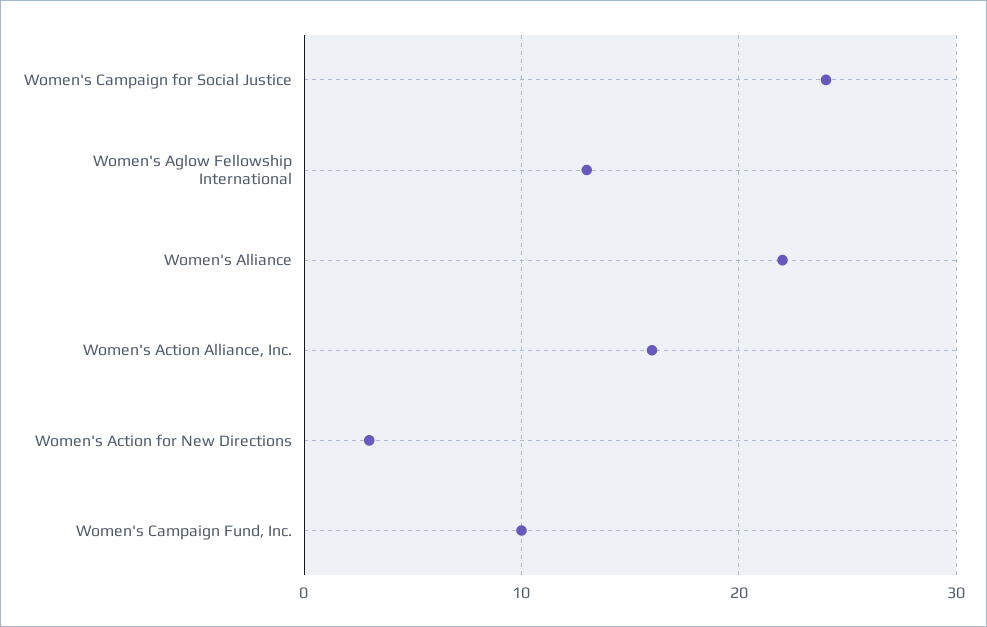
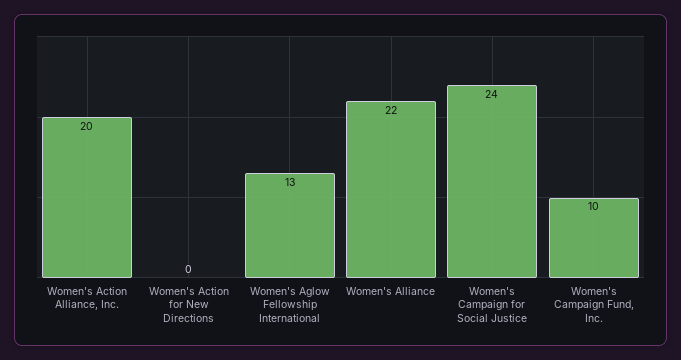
Women's Action Alliance, Inc.: 16 -> 20
Women's Action for New Directions: 3 -> 0

